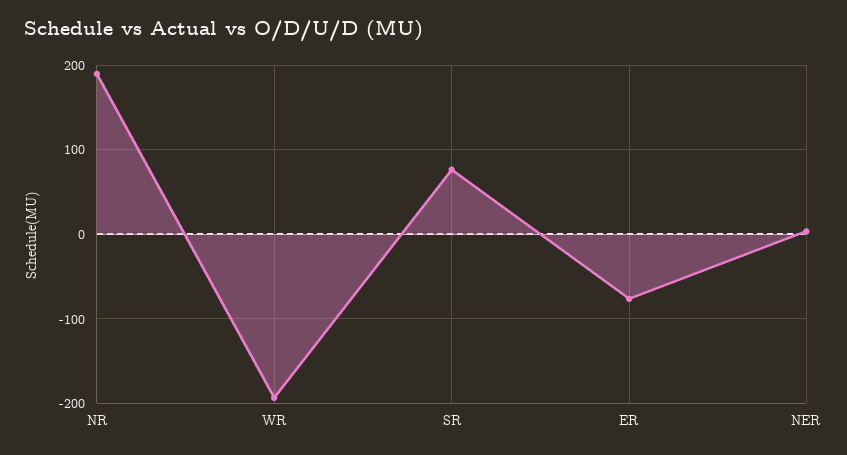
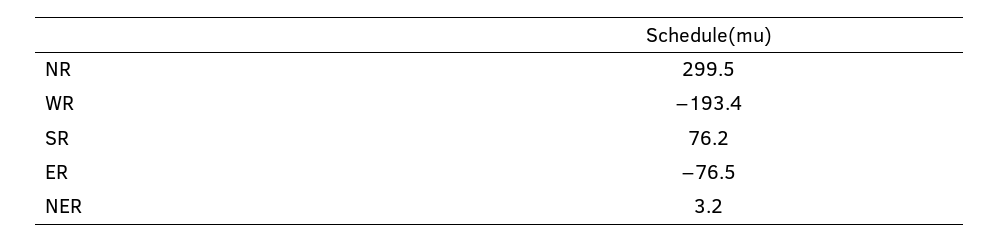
NR: 190 -> 299.5

